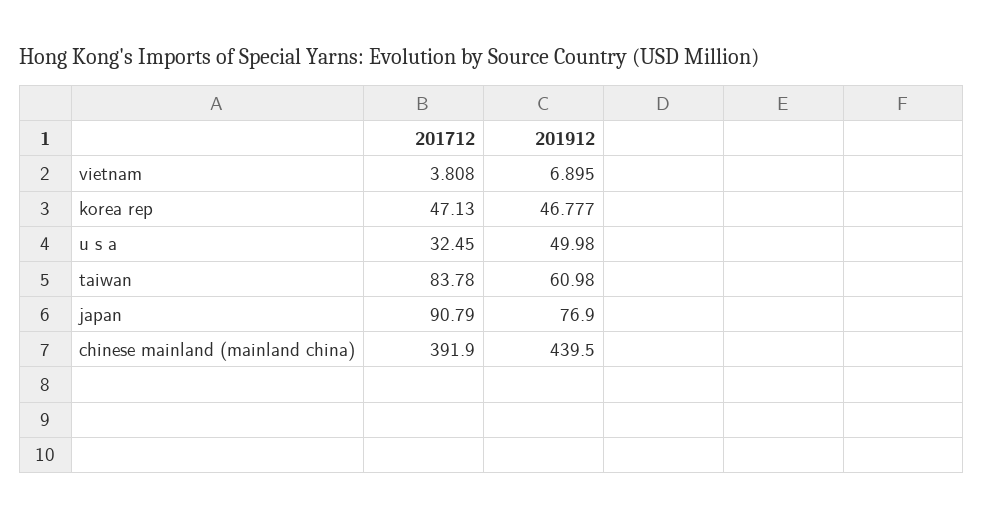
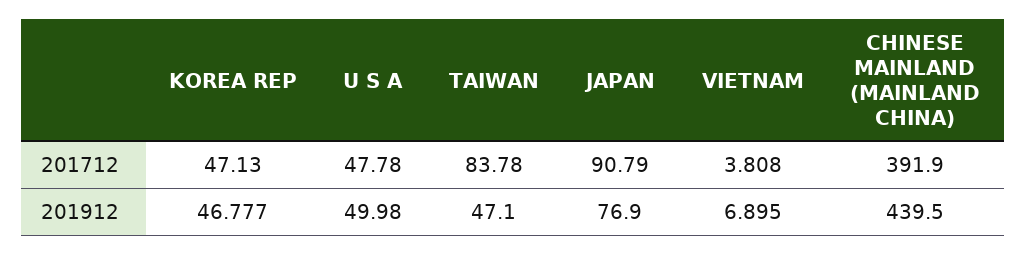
201712, u s a: 32.45 -> 47.78
201912, taiwan: 60.98 -> 47.1

